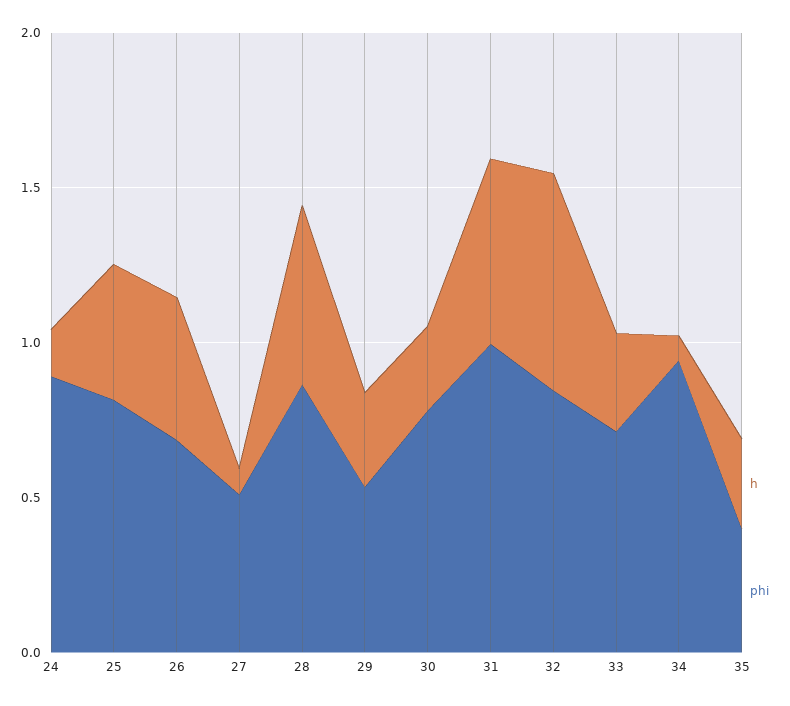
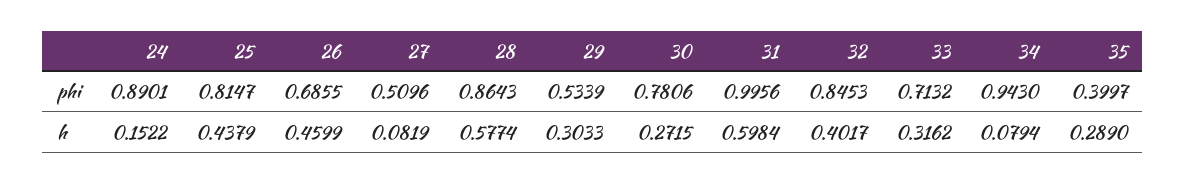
h, 32: 0.7 -> 0.4017

